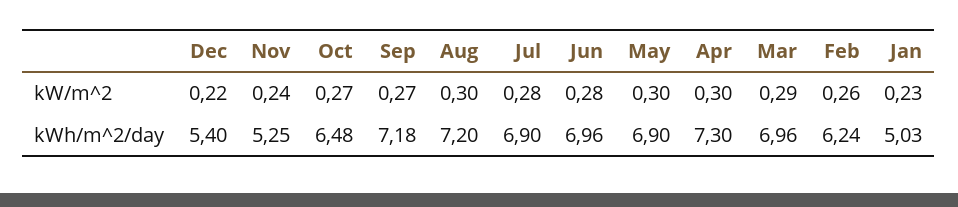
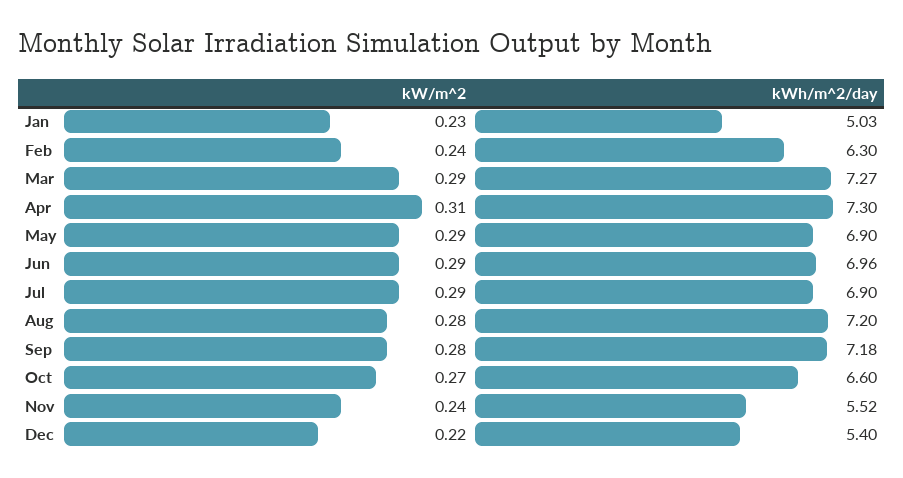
Sep, kW/m^2: 0.27 -> 0.28
Aug, kW/m^2: 0.3 -> 0.28
Jul, kW/m^2: 0.28 -> 0.29
Jun, kW/m^2: 0.28 -> 0.29
May, kW/m^2: 0.3 -> 0.29
Apr, kW/m^2: 0.3 -> 0.31
Feb, kW/m^2: 0.26 -> 0.24
Nov, kWh/m^2/day: 5.25 -> 5.52
Oct, kWh/m^2/day: 6.48 -> 6.6
Mar, kWh/m^2/day: 6.96 -> 7.27
Feb, kWh/m^2/day: 6.24 -> 6.3

